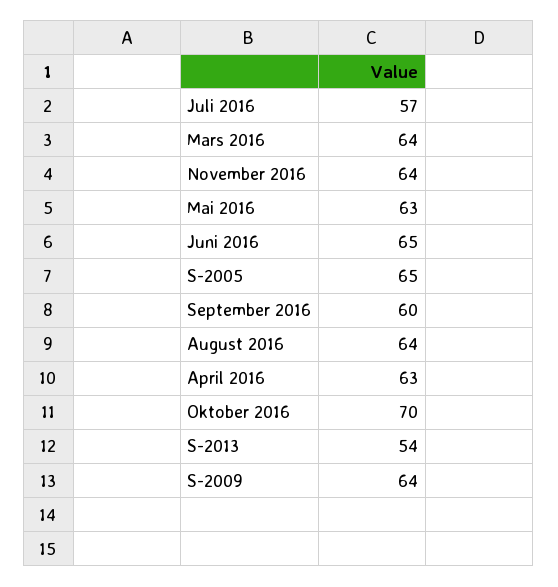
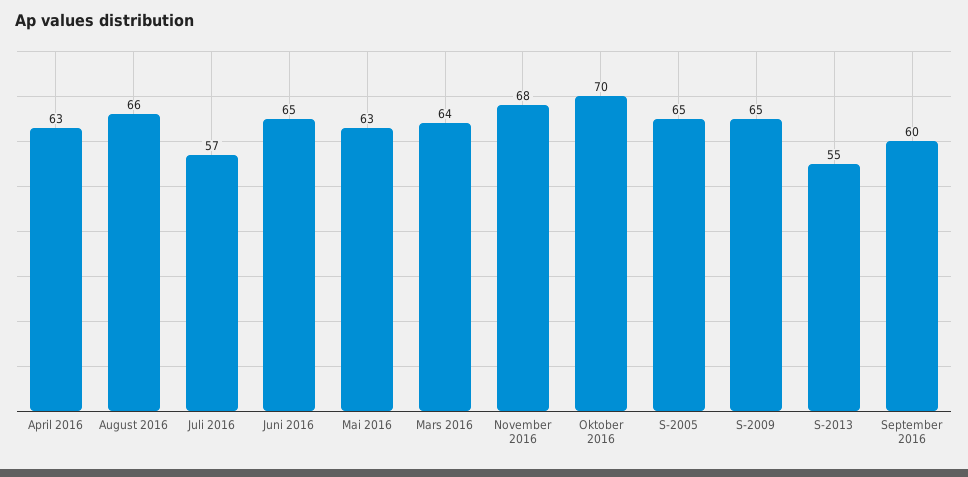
November 2016: 64 -> 68
August 2016: 64 -> 66
S-2013: 54 -> 55
S-2009: 64 -> 65

